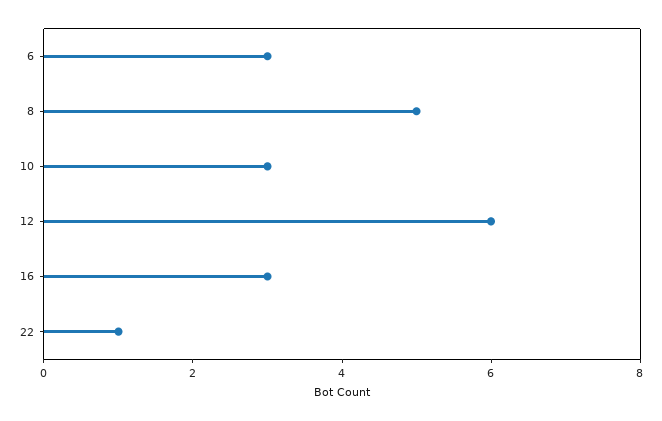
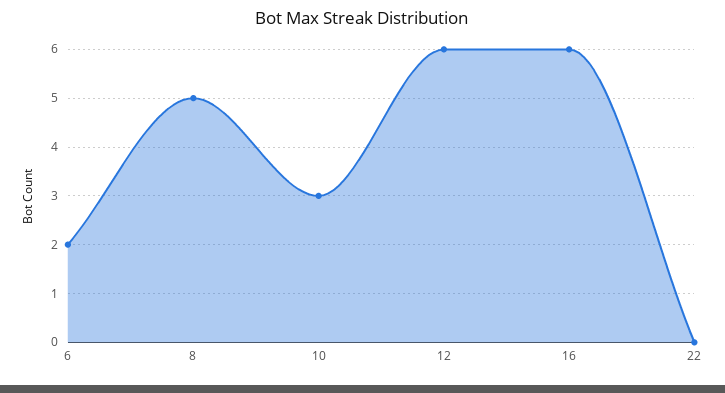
6: 3 -> 2
16: 3 -> 6
22: 1 -> 0

